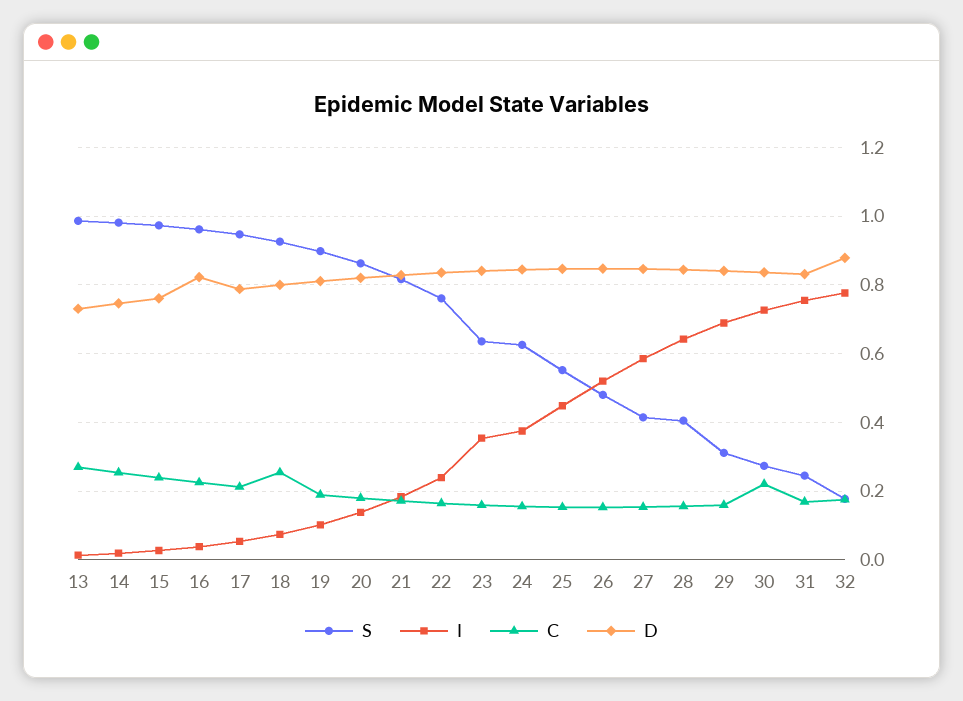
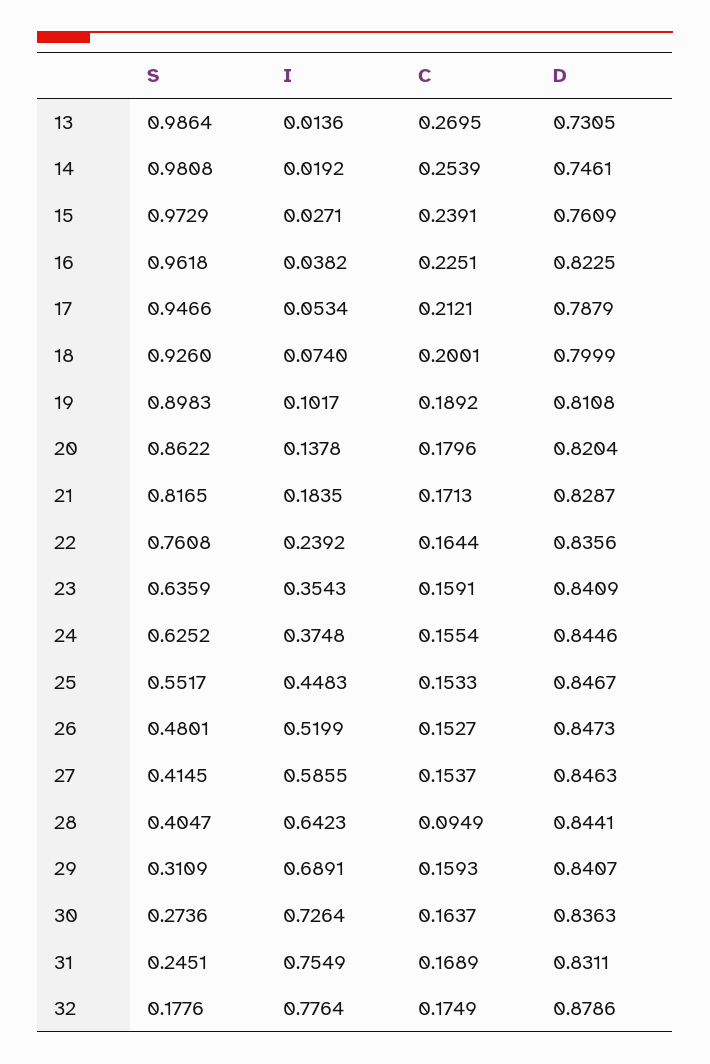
C, 18: 0.26 -> 0.2001
C, 28: 0.16 -> 0.0949
C, 30: 0.22 -> 0.1637

